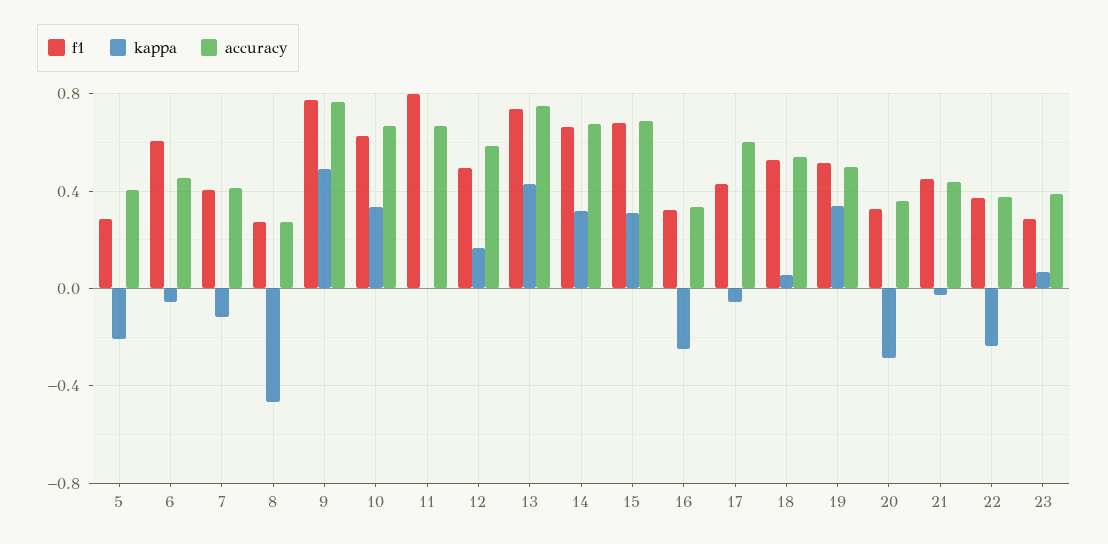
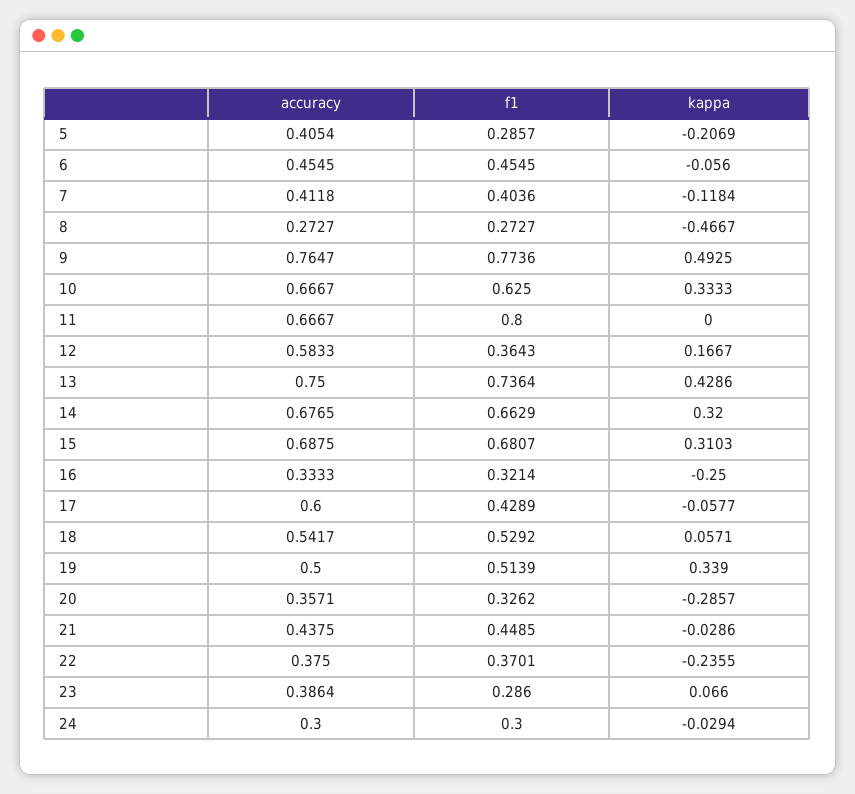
f1, 6: 0.6 -> 0.4545
f1, 12: 0.5 -> 0.3643
accuracy, 24: none -> 0.3
f1, 24: none -> 0.3
kappa, 24: none -> -0.0294

